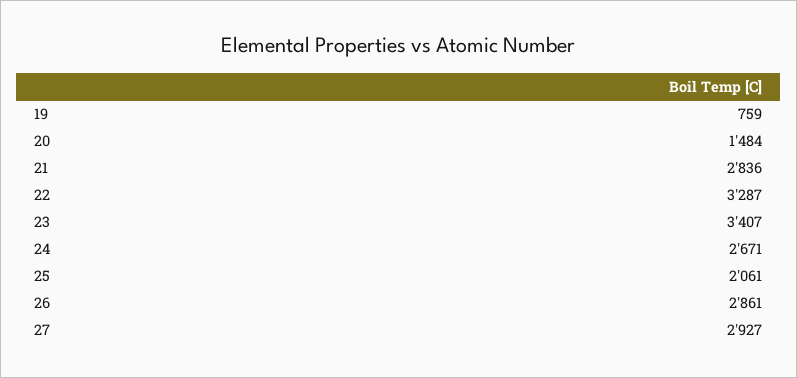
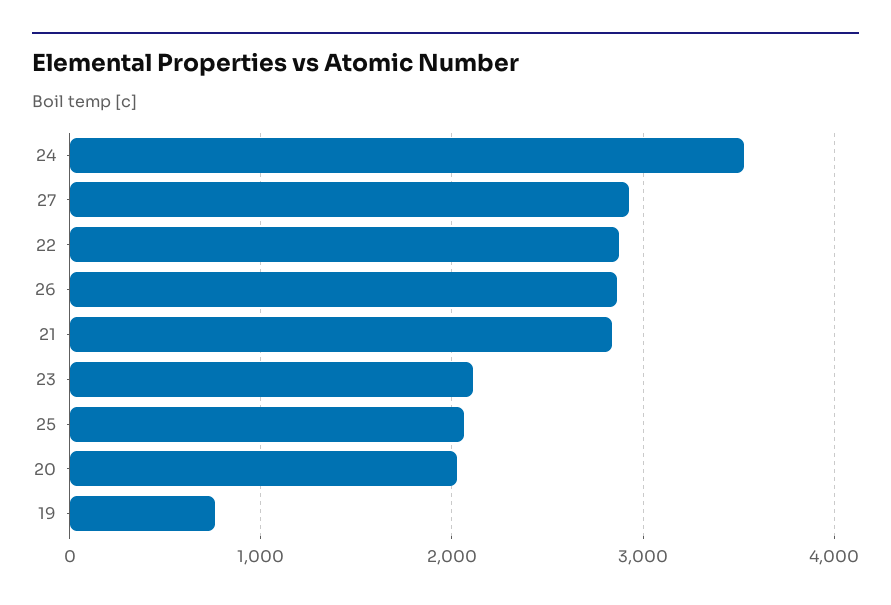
20: 1484 -> 2000
22: 3287 -> 2900
23: 3407 -> 2100
24: 2671 -> 3500

